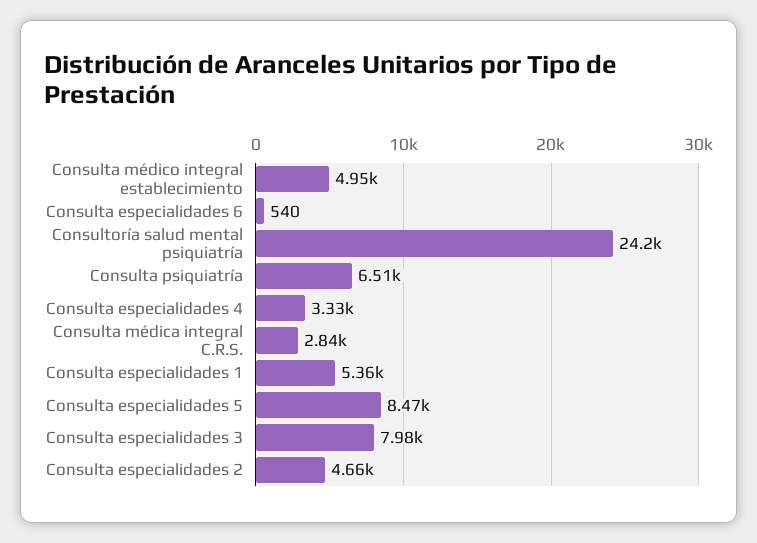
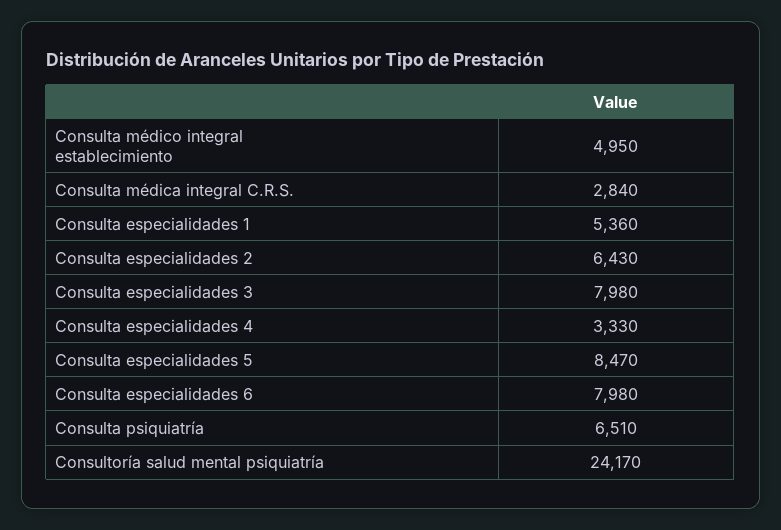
Consulta especialidades 6: 540 -> 7980
Consulta especialidades 2: 4660 -> 6430

